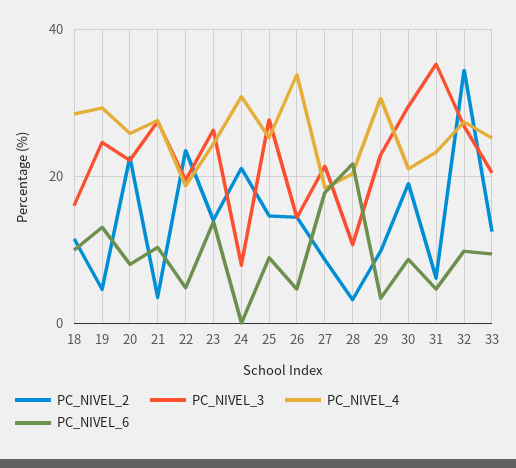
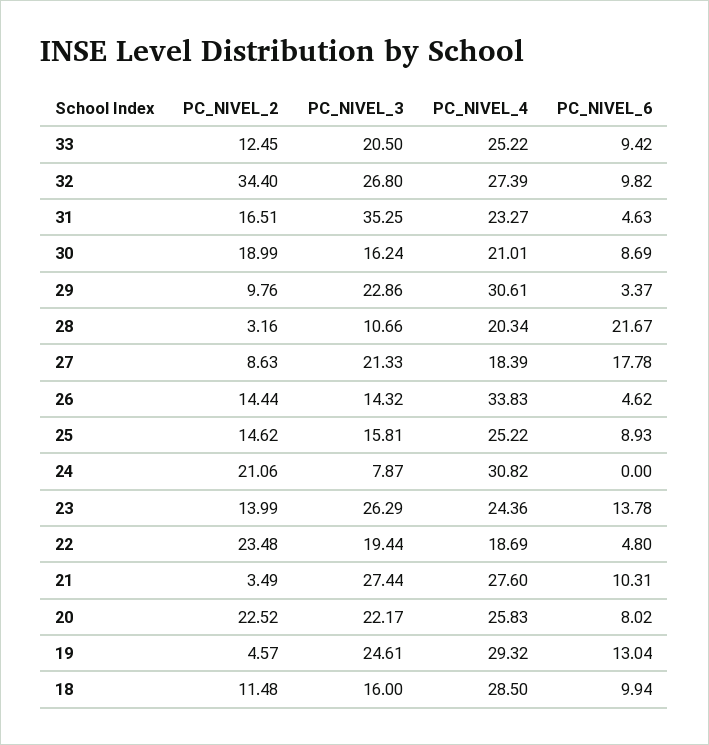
PC_NIVEL_3, 25: 28 -> 15.81
PC_NIVEL_3, 30: 30 -> 16.24
PC_NIVEL_2, 31: 6 -> 16.51

